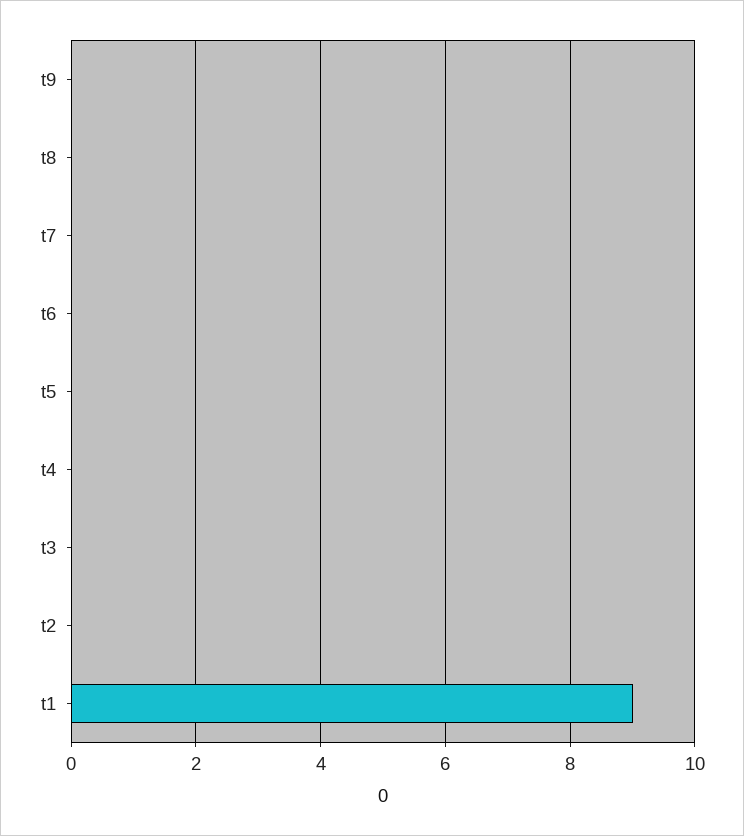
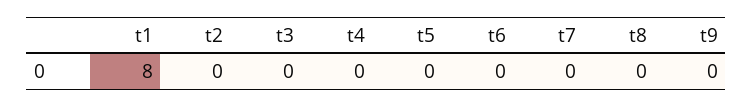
t1: 9 -> 8

